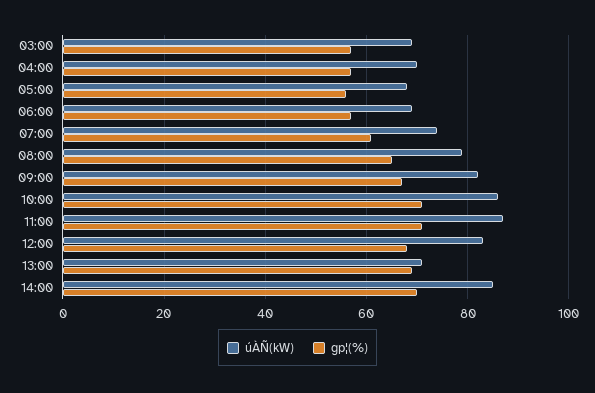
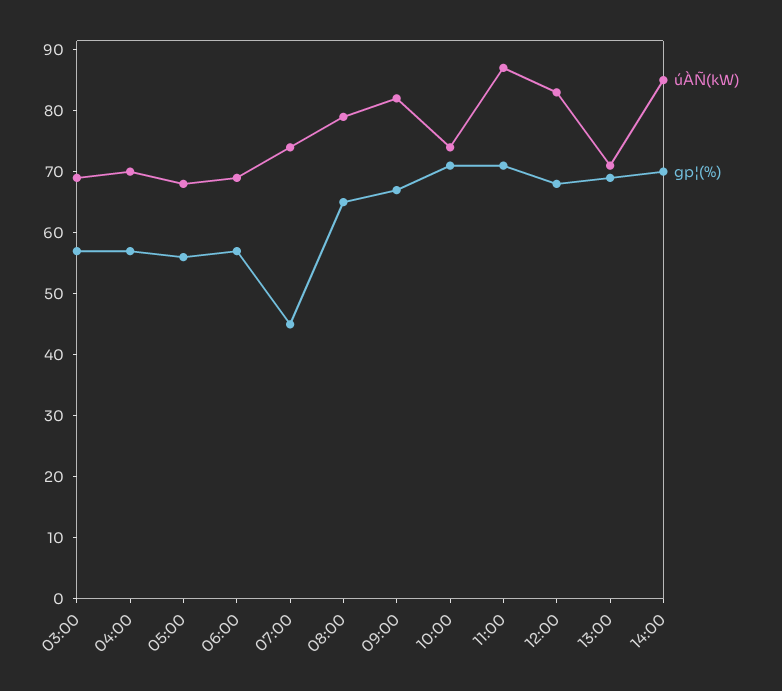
gp¦(%), 07:00: 60 -> 45
úÀÑ(kW), 10:00: 85 -> 75

